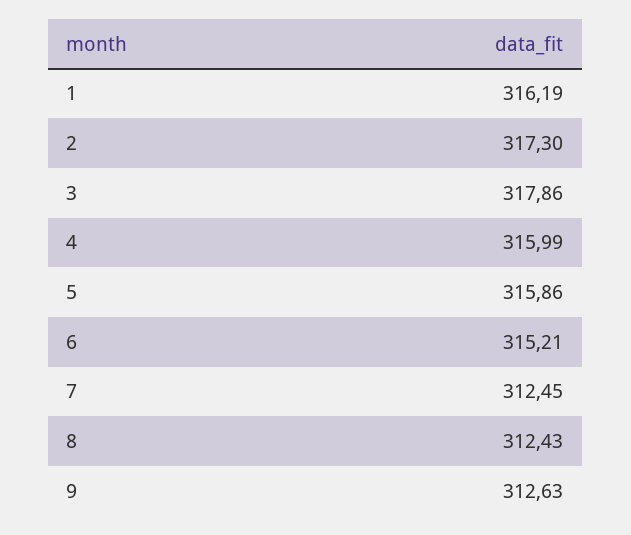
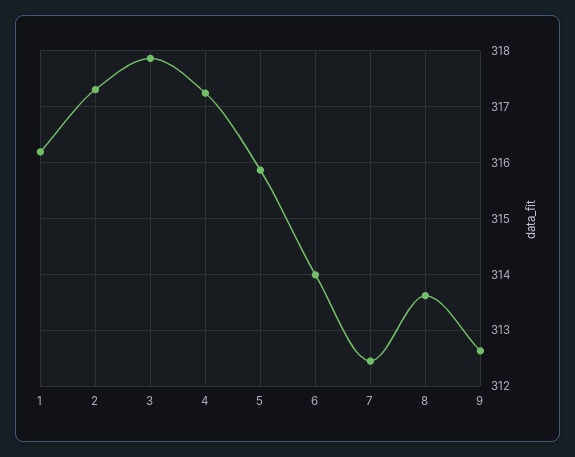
4: 315.99 -> 317.2
6: 315.21 -> 314
8: 312.43 -> 313.6

